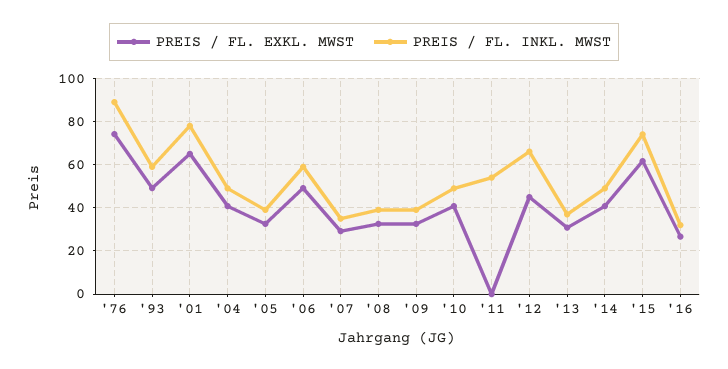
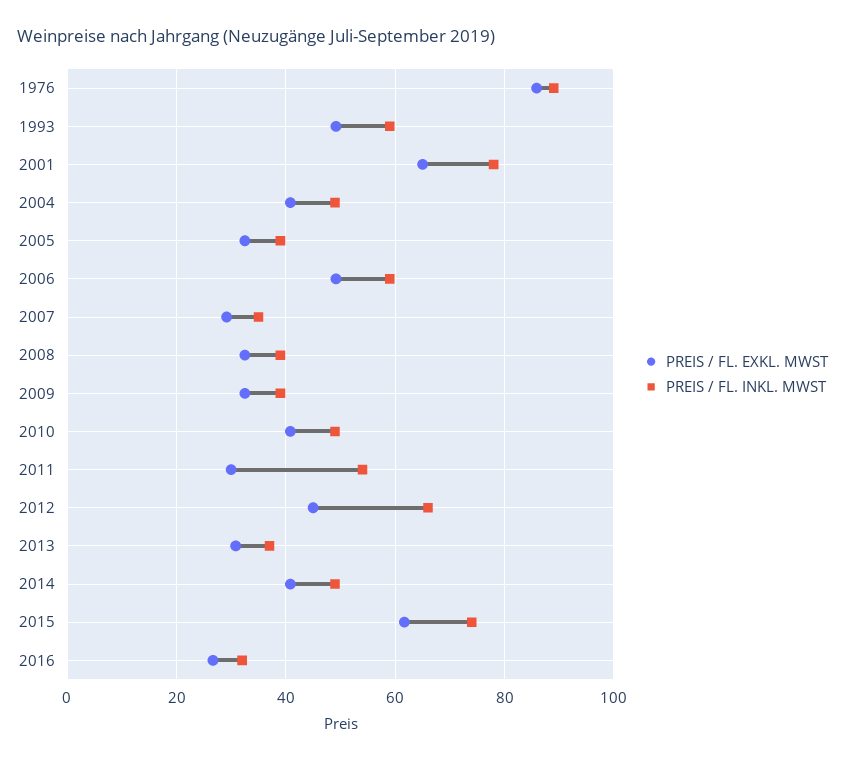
PREIS / FL. EXKL. MWST, '76: 75 -> 86
PREIS / FL. EXKL. MWST, '11: 0 -> 30

